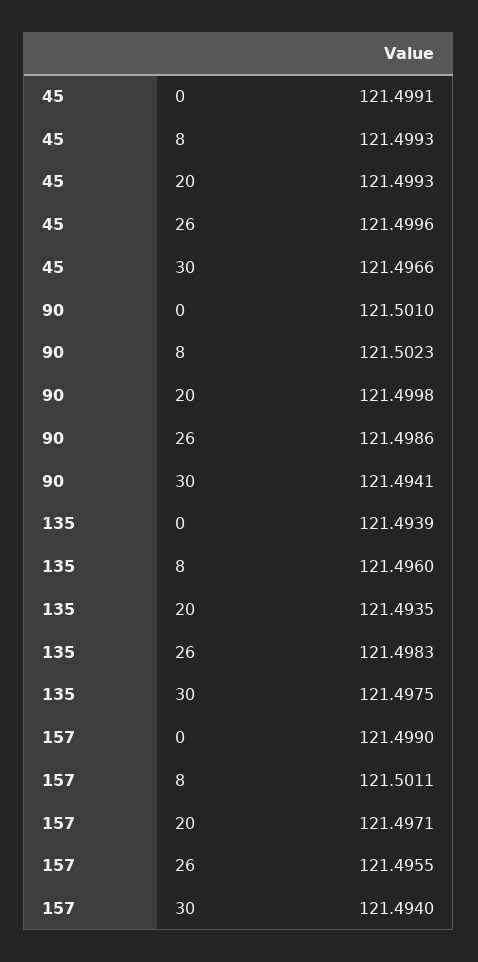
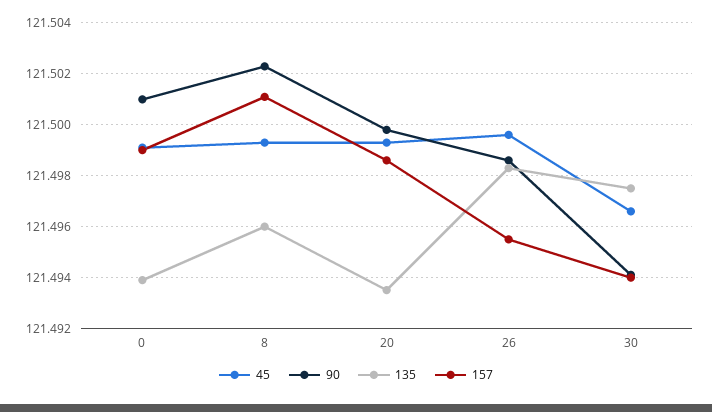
157, 20: 121.4971 -> 121.4985

